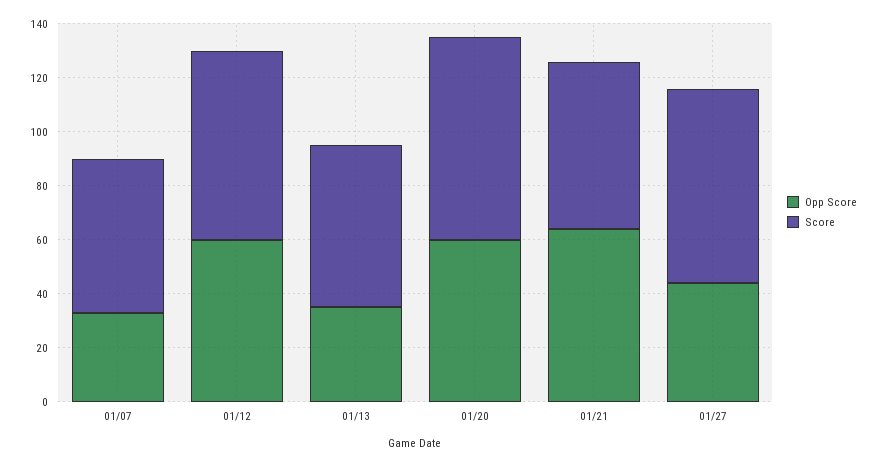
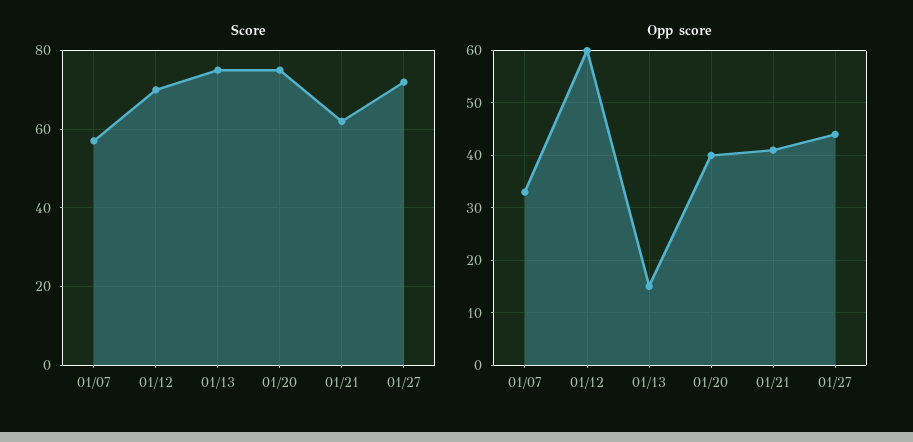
Opp Score, 01/13: 35 -> 15
Score, 01/13: 60 -> 75
Opp Score, 01/20: 60 -> 40
Opp Score, 01/21: 65 -> 40

